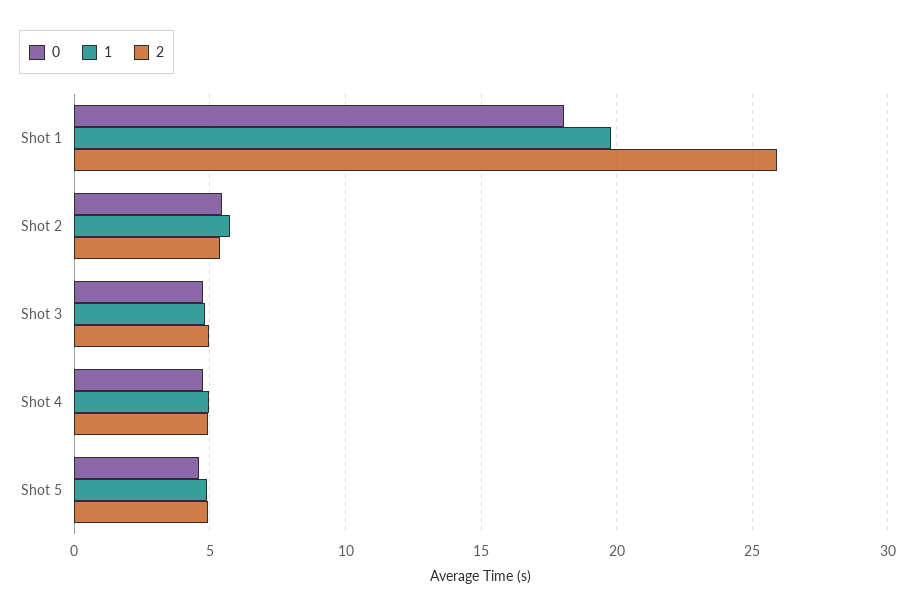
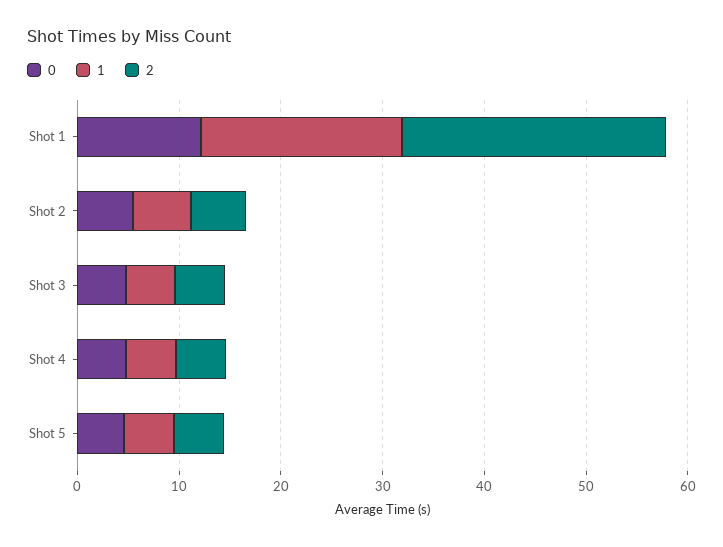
0, Shot 1: 18 -> 12

